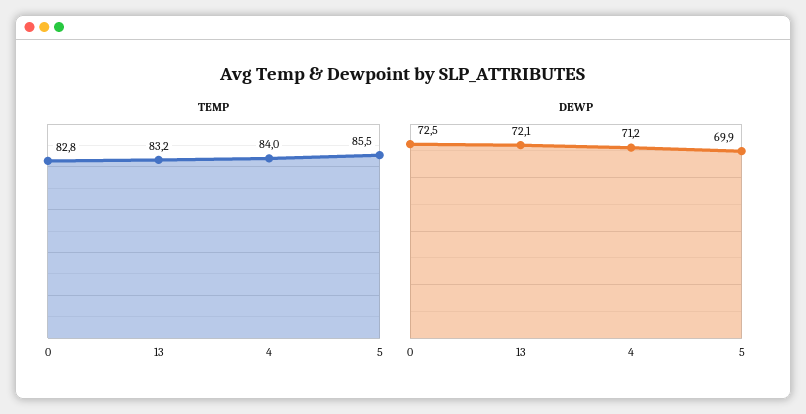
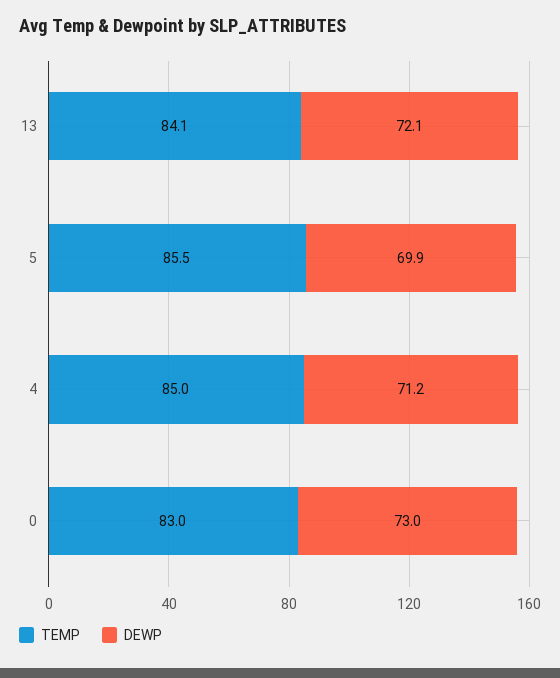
TEMP, 0: 82.8 -> 83
TEMP, 13: 83.2 -> 84.1
TEMP, 4: 84 -> 85
DEWP, 0: 72.5 -> 73

